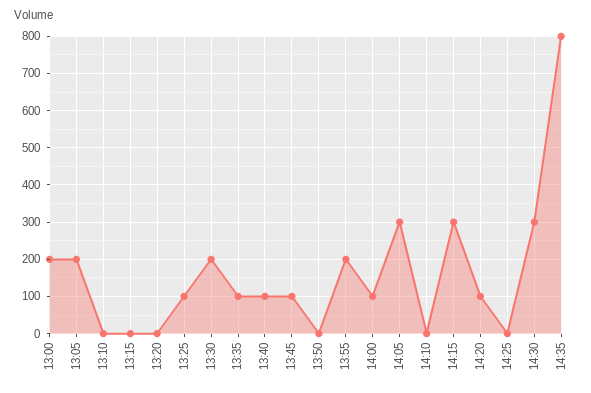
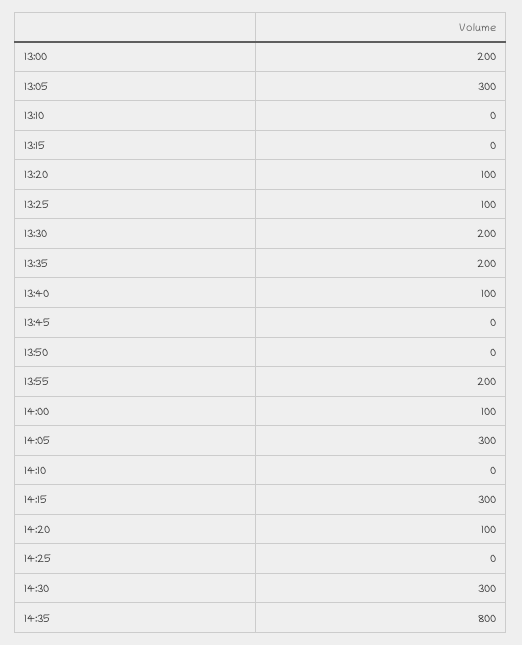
13:05: 200 -> 300
13:20: 0 -> 100
13:35: 100 -> 200
13:45: 100 -> 0

